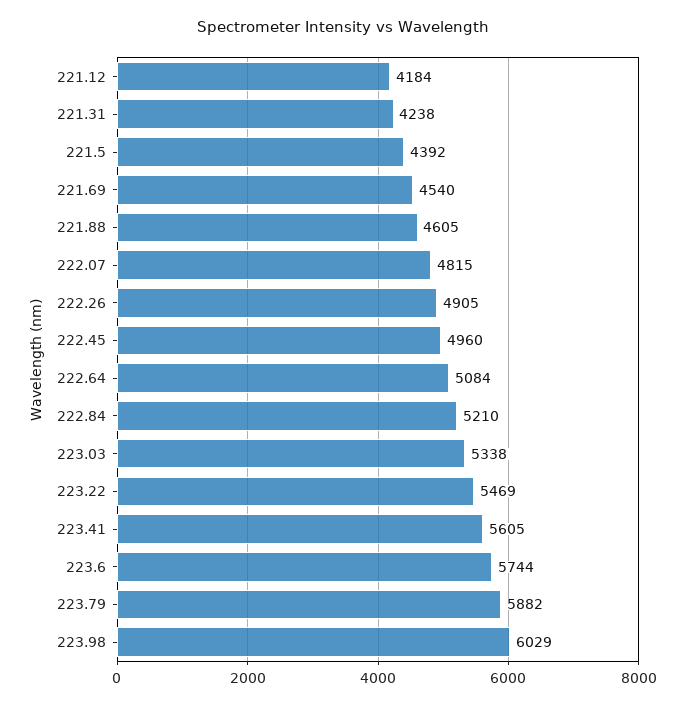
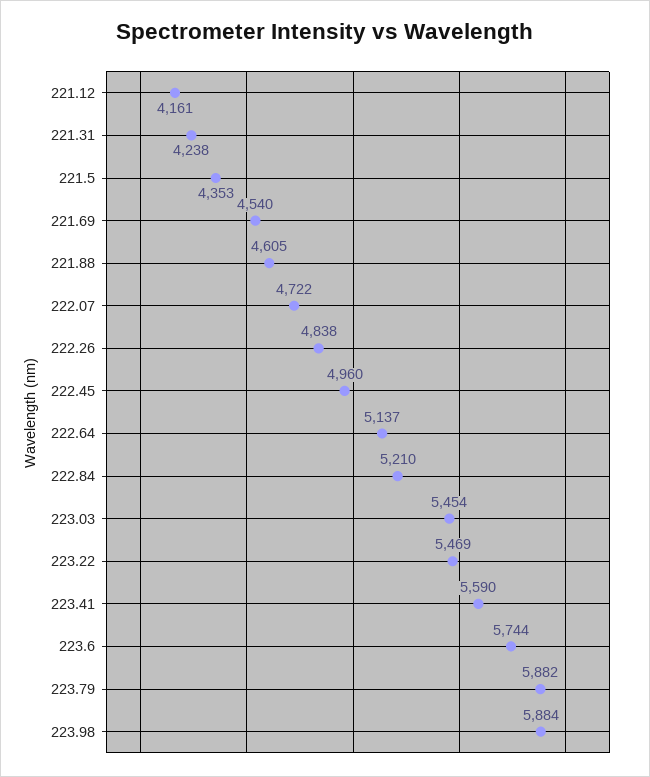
221.12: 4184 -> 4161
221.5: 4392 -> 4353
222.07: 4815 -> 4722
222.26: 4905 -> 4838
222.64: 5084 -> 5137
223.03: 5338 -> 5454
223.41: 5605 -> 5590
223.98: 6029 -> 5884

